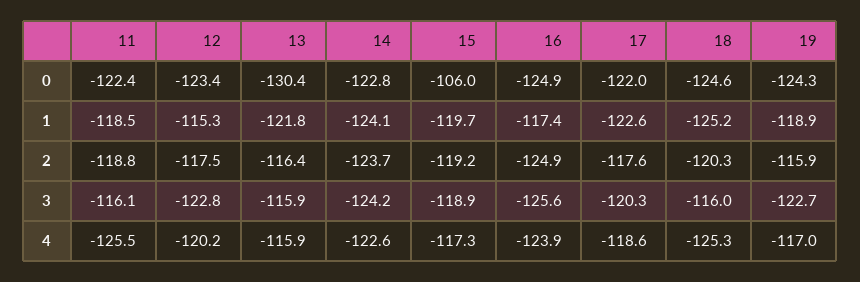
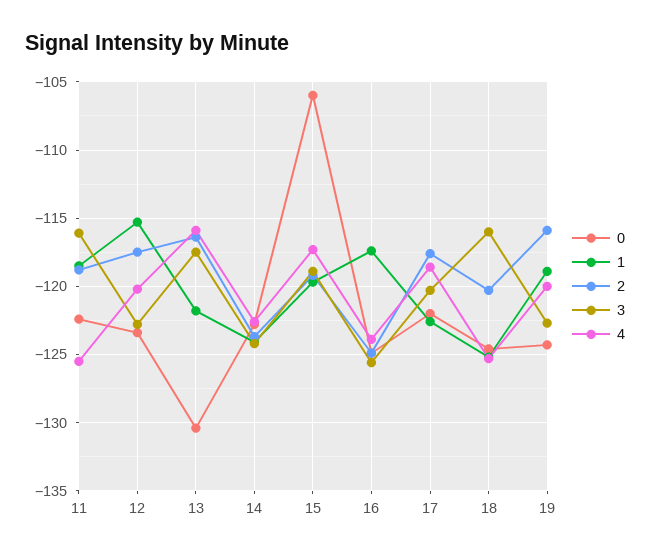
3, 13: -115.9 -> -117.5
4, 19: -117 -> -120

